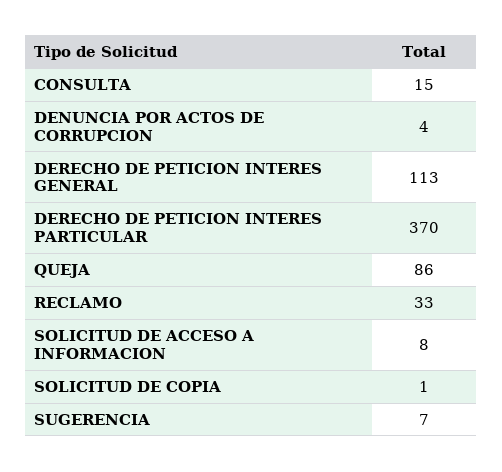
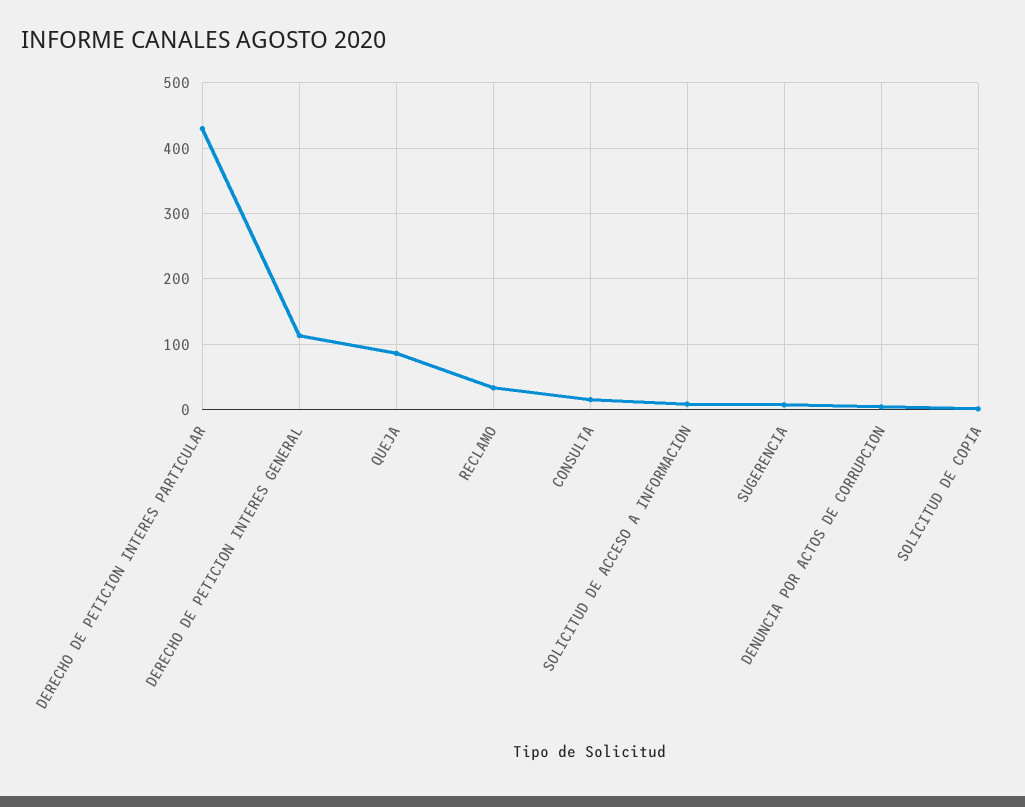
DERECHO DE PETICION INTERES PARTICULAR: 370 -> 430

